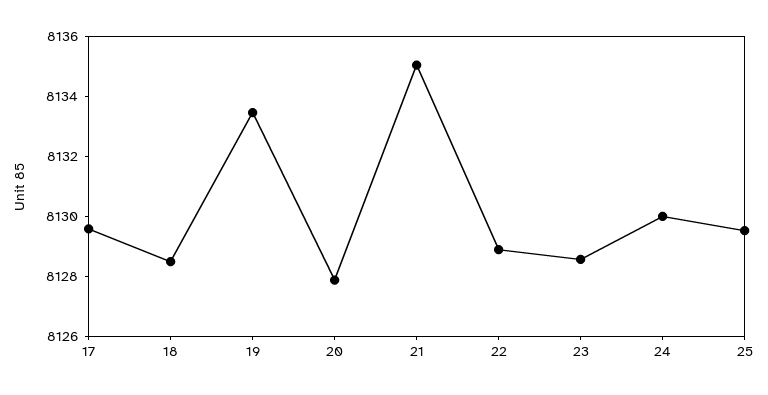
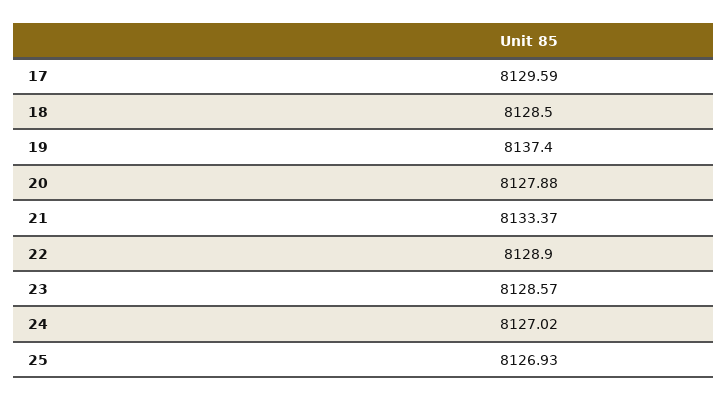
19: 8133.5 -> 8137.4
21: 8135 -> 8133.37
24: 8130 -> 8127.02
25: 8129.5 -> 8126.93

